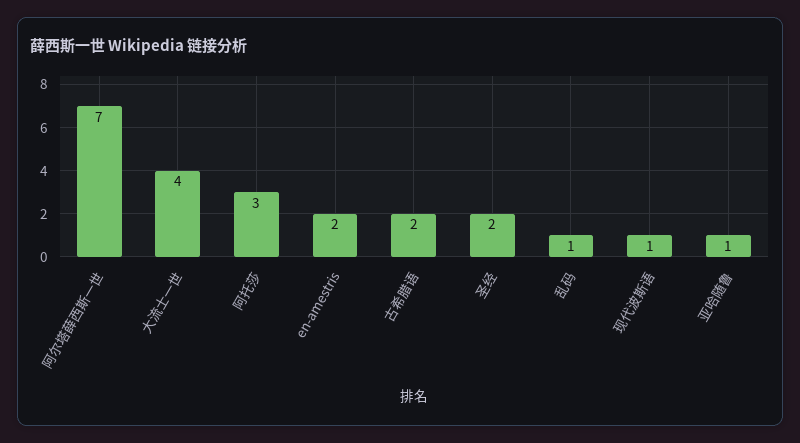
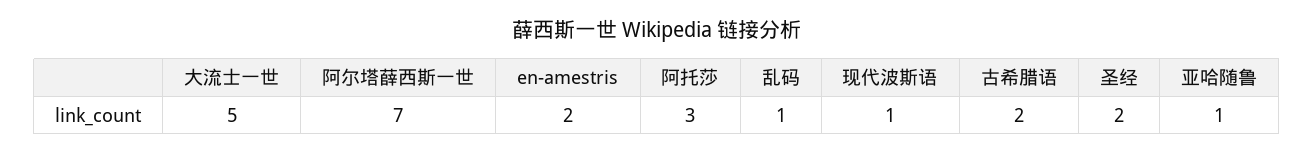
大流士一世: 4 -> 5

